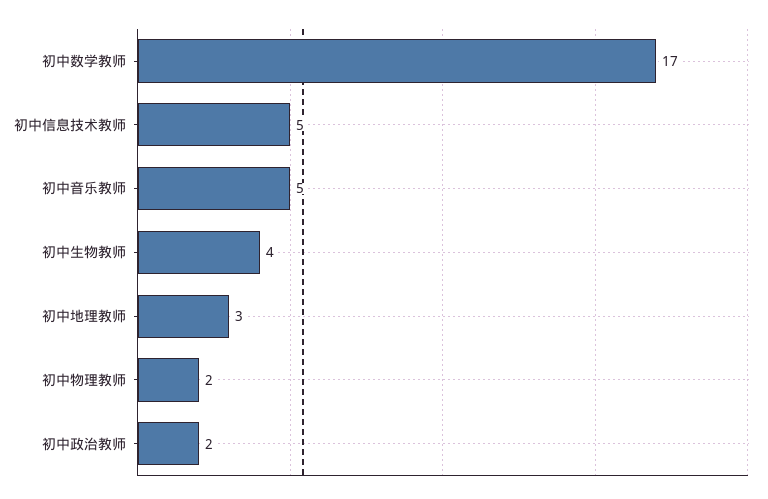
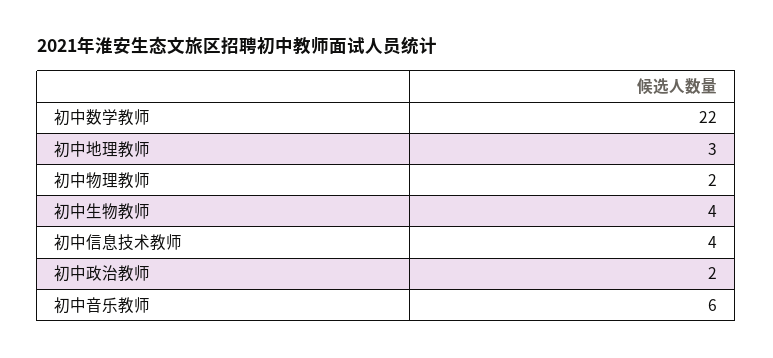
初中数学教师: 17 -> 22
初中信息技术教师: 5 -> 4
初中音乐教师: 5 -> 6

